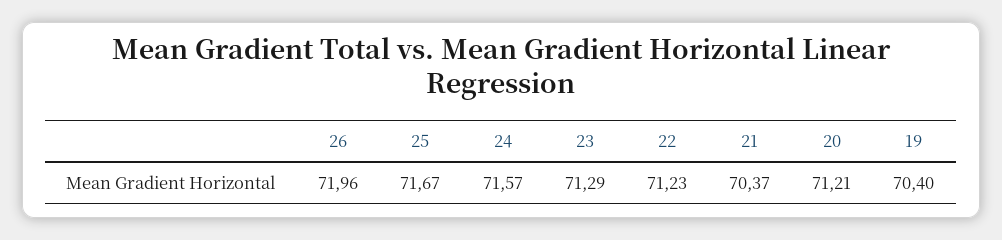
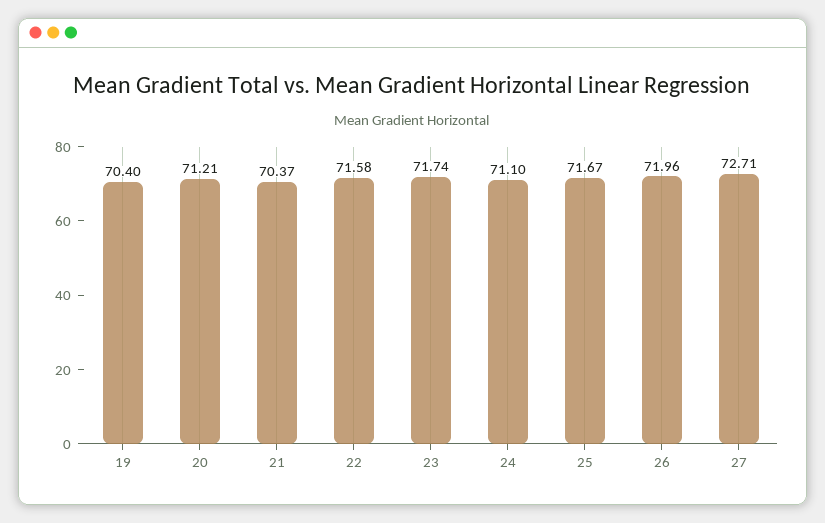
24: 71.57 -> 71.1
23: 71.29 -> 71.74
22: 71.23 -> 71.58
27: none -> 72.71

